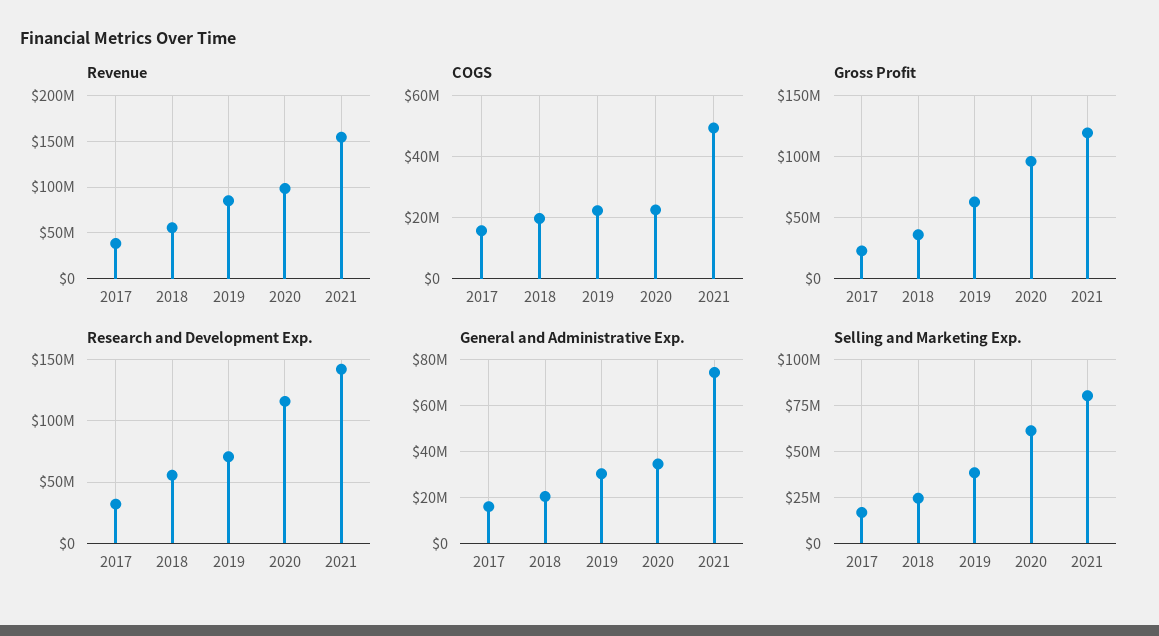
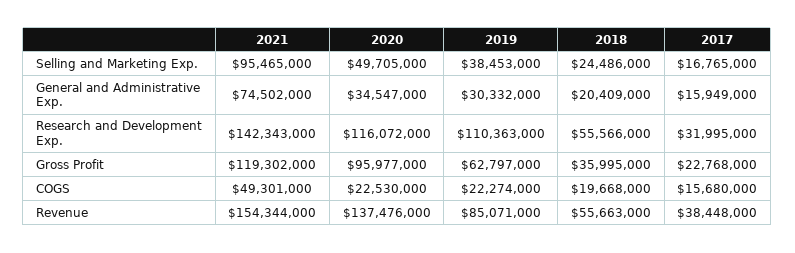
Revenue, 2020: 100000000 -> 137476000
Research and Development Exp., 2019: 70000000 -> 110363000
Selling and Marketing Exp., 2020: 60000000 -> 49705000
Selling and Marketing Exp., 2021: 80000000 -> 95465000

